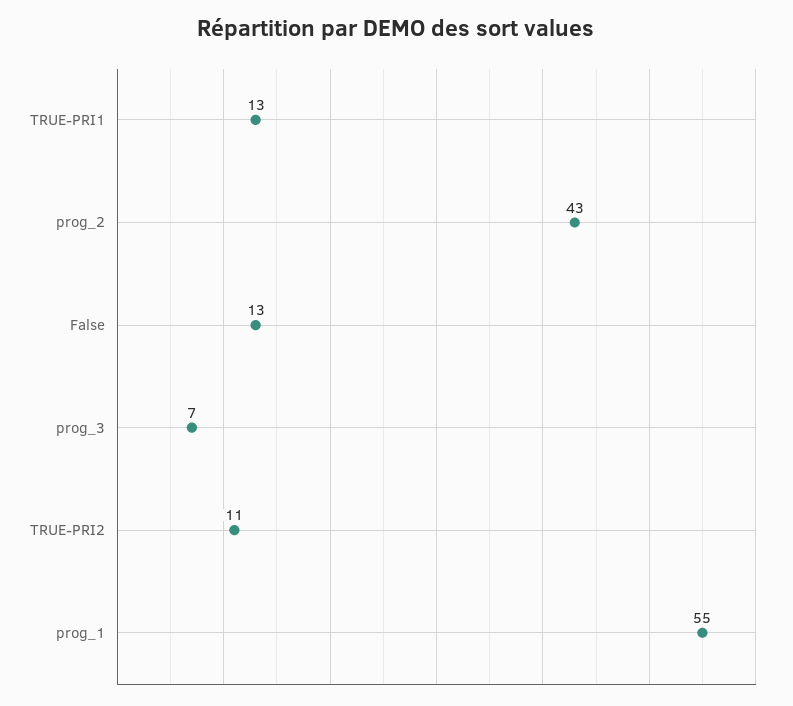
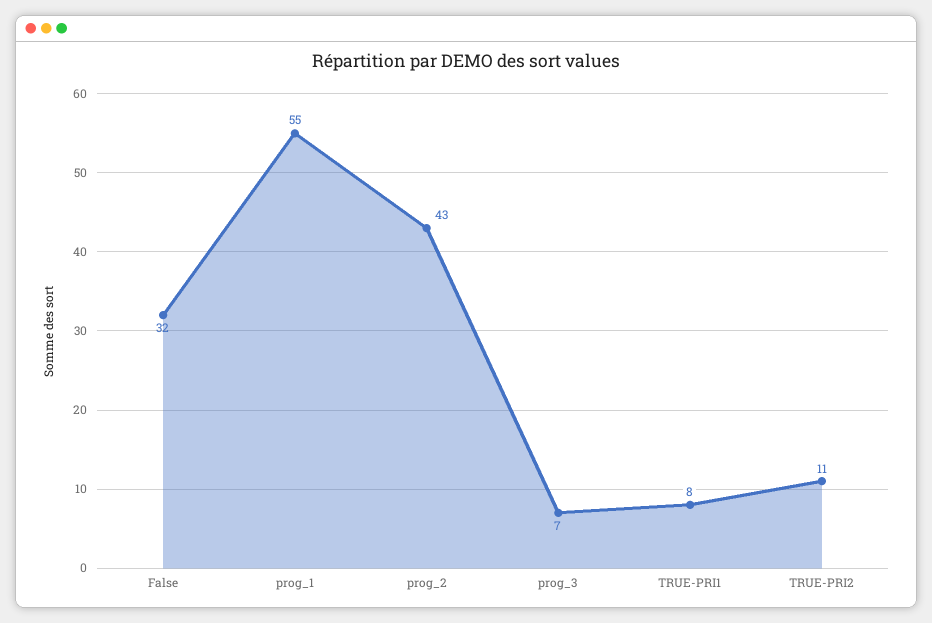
TRUE-PRI1: 13 -> 8
False: 13 -> 32

